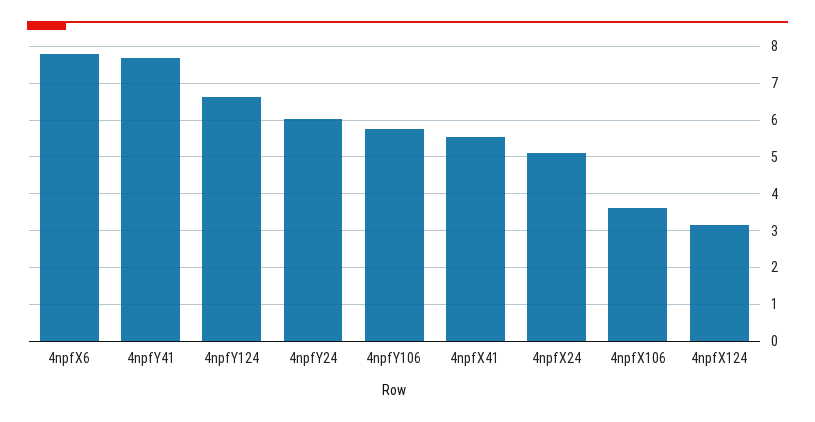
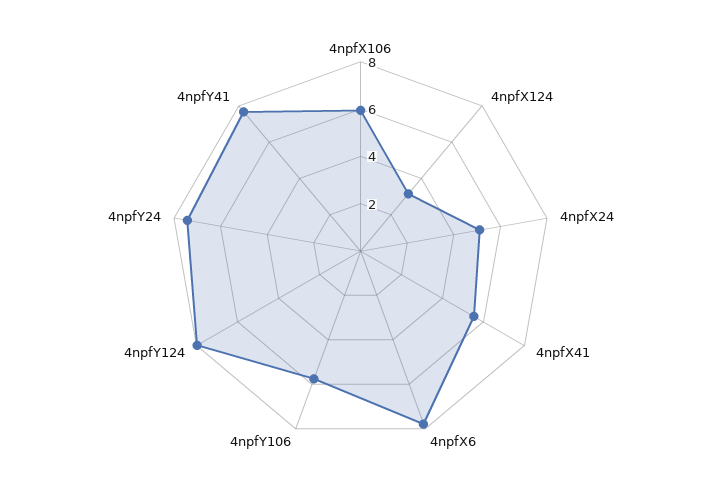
4npfY124: 6.6 -> 8
4npfY24: 6 -> 7.5
4npfX106: 3.6 -> 6

